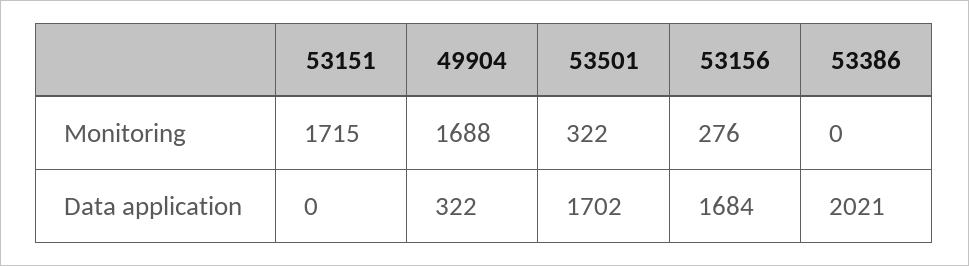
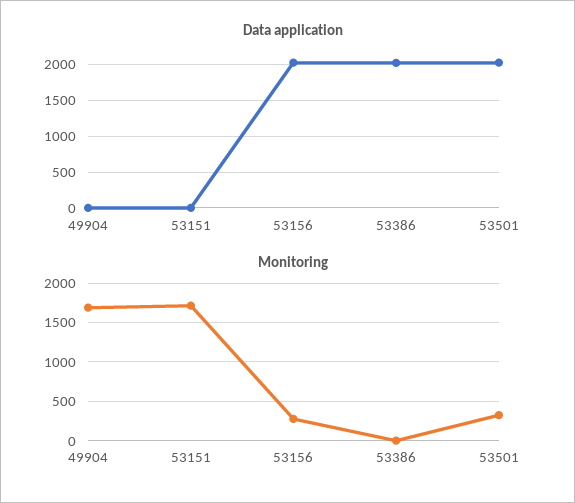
Data application, 49904: 322 -> 0
Data application, 53501: 1702 -> 2000
Data application, 53156: 1684 -> 2000

